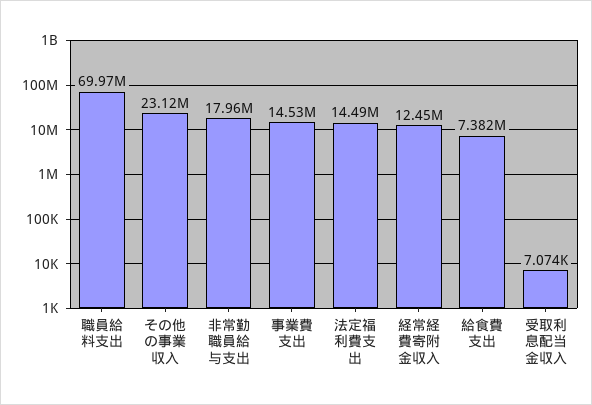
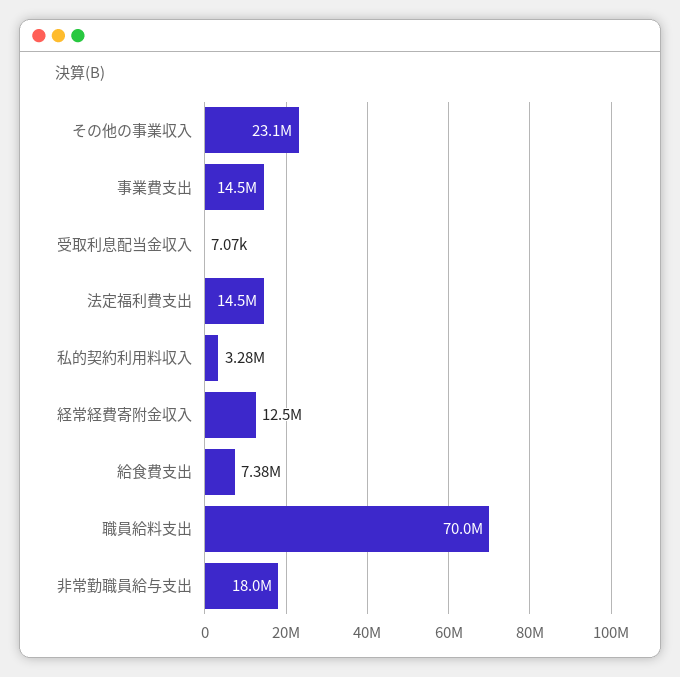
私的契約利用料収入: none -> 3280000

